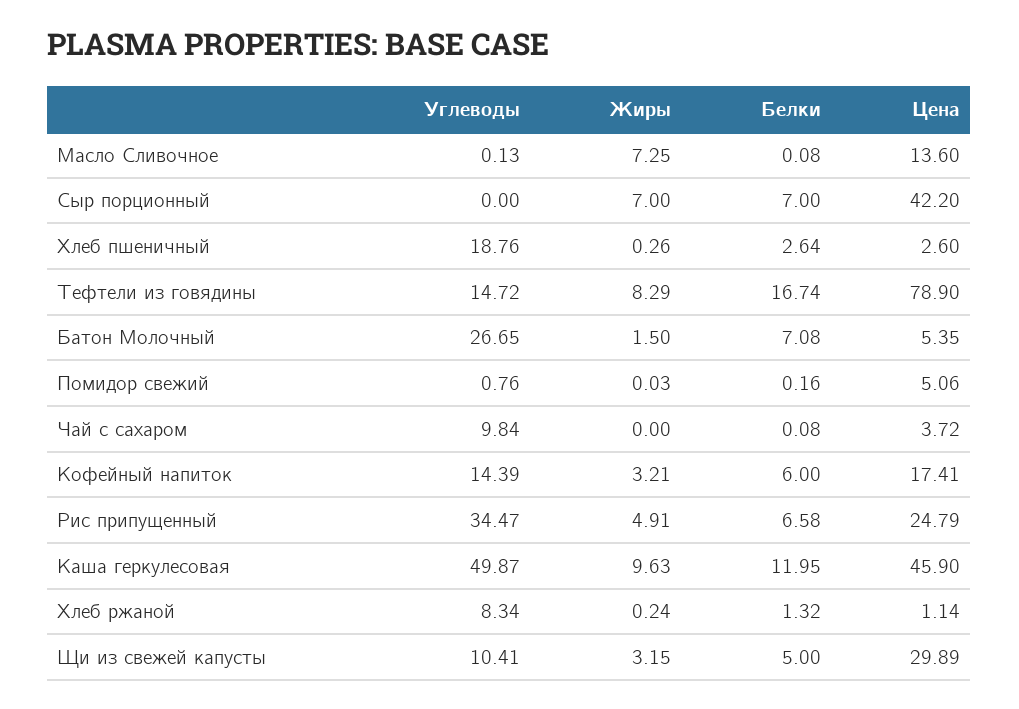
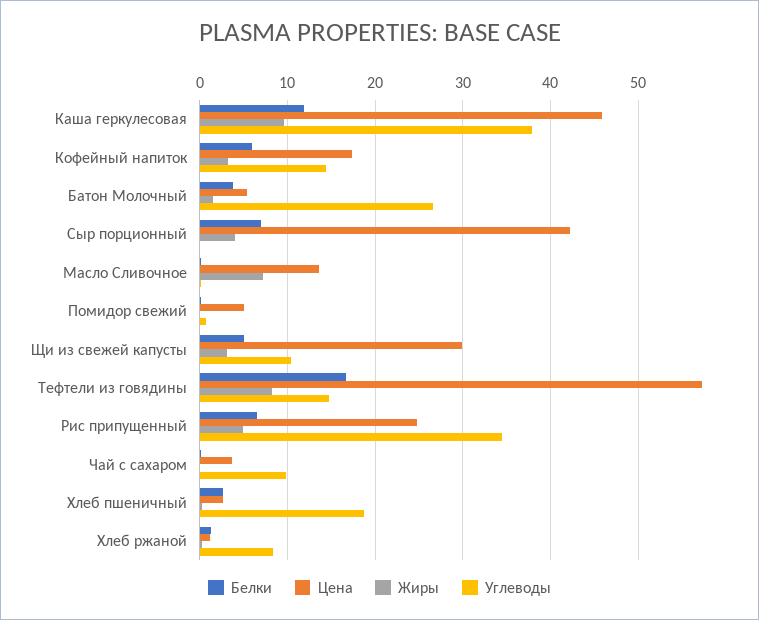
Жиры, Сыр порционный: 7 -> 4
Цена, Тефтели из говядины: 78.9 -> 57
Белки, Батон Молочный: 7.08 -> 4
Углеводы, Каша геркулесовая: 49.87 -> 38

